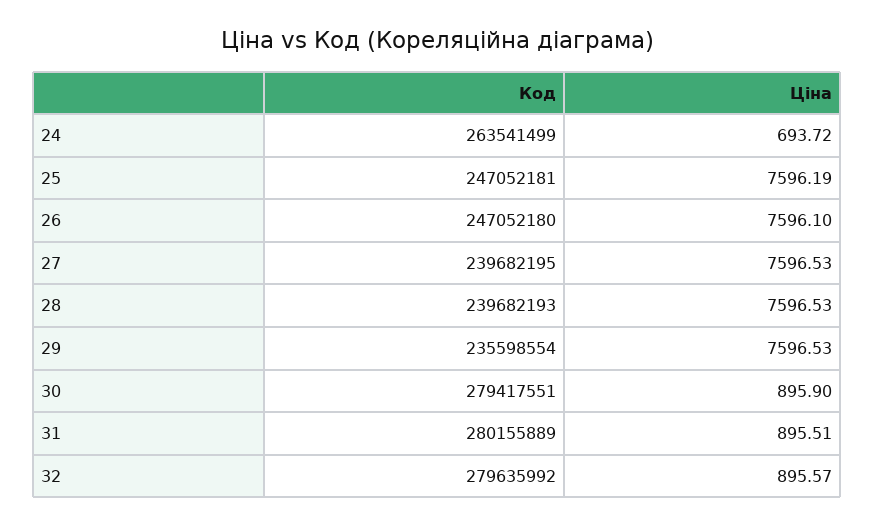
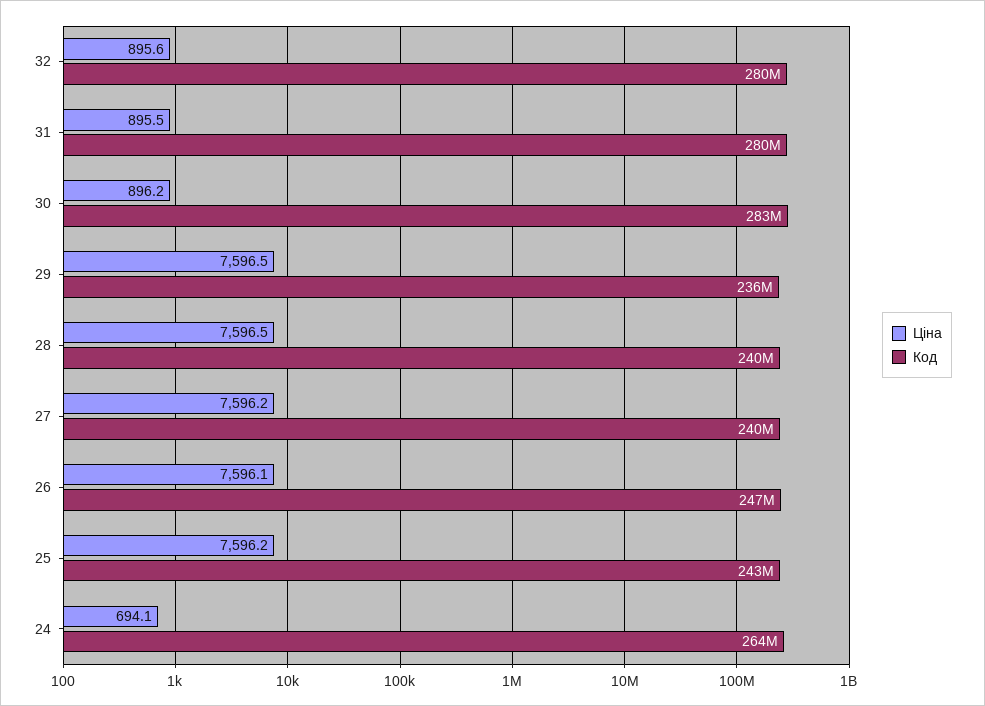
Ціна, 24: 693.72 -> 694.1
Код, 25: 247052181 -> 243000000
Ціна, 27: 7596.53 -> 7596.2
Код, 30: 279417551 -> 283000000
Ціна, 30: 895.9 -> 896.2

